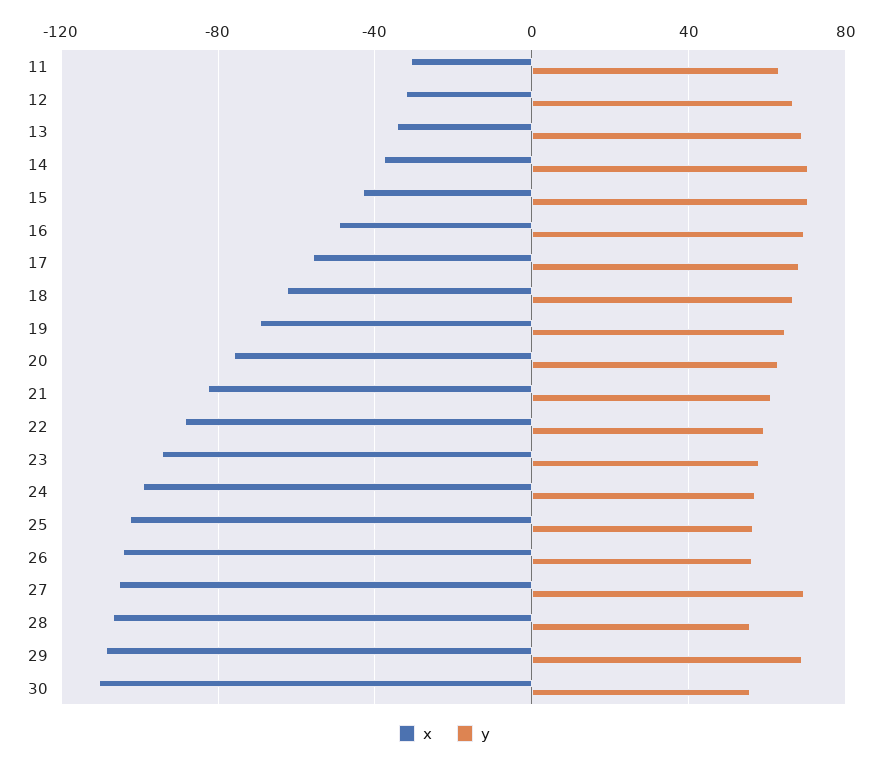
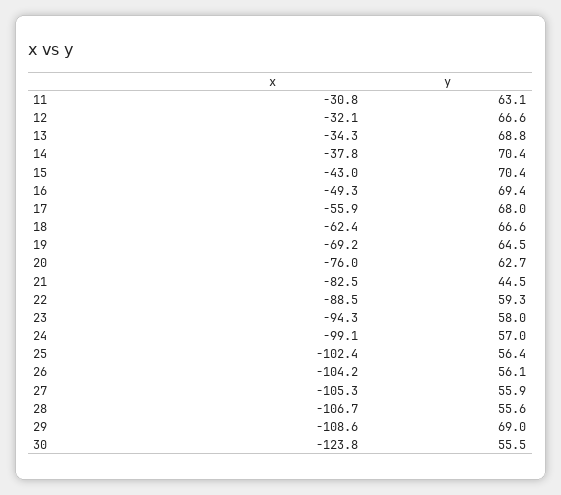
y, 21: 60 -> 44.5
y, 27: 70 -> 55.9
x, 30: -110 -> -123.8

